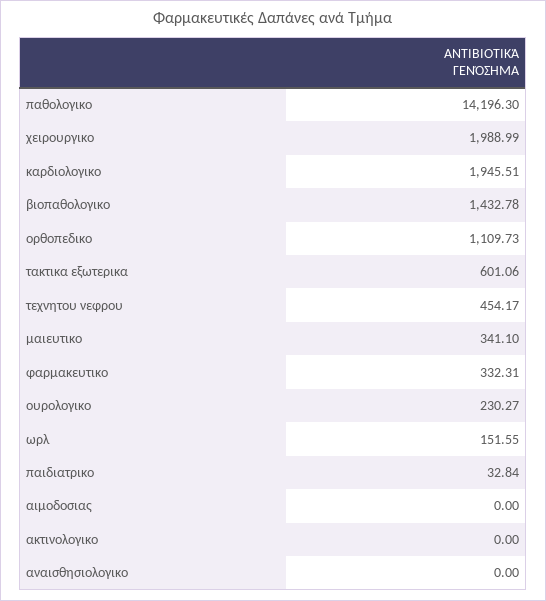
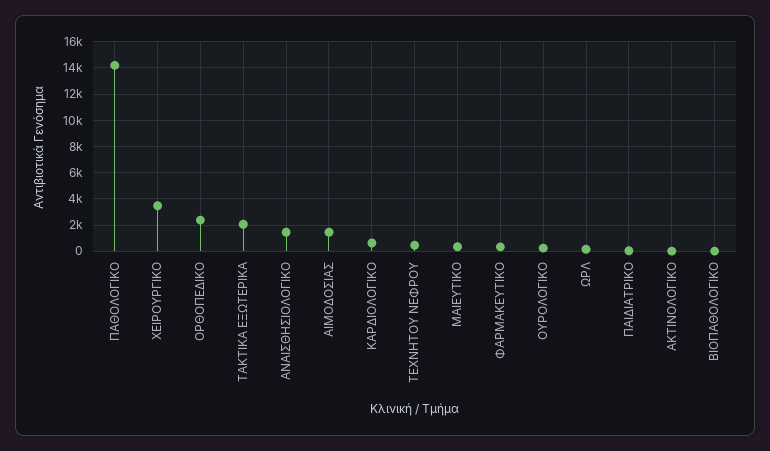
χειρουργικο: 1988.99 -> 3500
καρδιολογικο: 1945.51 -> 500
βιοπαθολογικο: 1432.78 -> 0
ορθοπεδικο: 1109.73 -> 2500
τακτικα εξωτερικα: 601.06 -> 2000
αιμοδοσιας: 0 -> 1500
αναισθησιολογικο: 0 -> 1500

